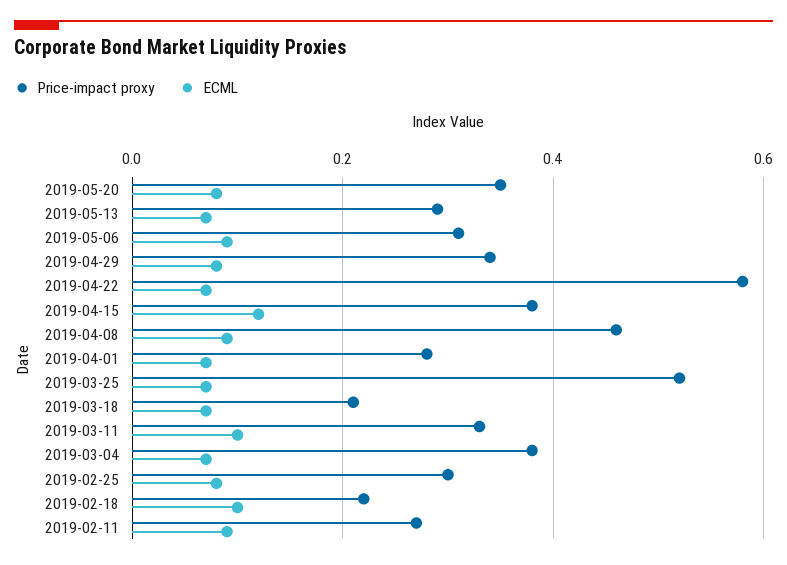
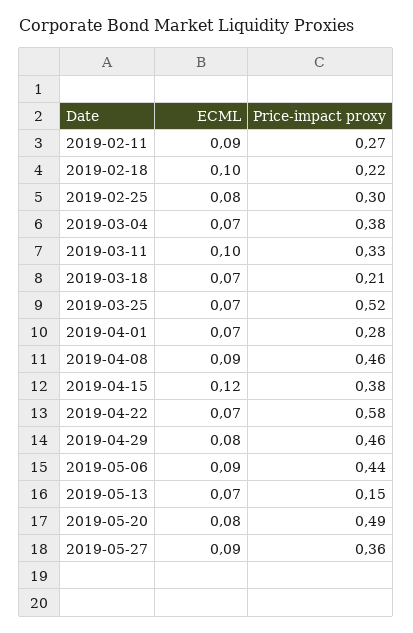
Price-impact proxy, 2019-05-20: 0.35 -> 0.49
Price-impact proxy, 2019-05-13: 0.3 -> 0.15
Price-impact proxy, 2019-05-06: 0.3 -> 0.44
Price-impact proxy, 2019-04-29: 0.35 -> 0.46
ECML, 2019-05-27: none -> 0.09
Price-impact proxy, 2019-05-27: none -> 0.36

